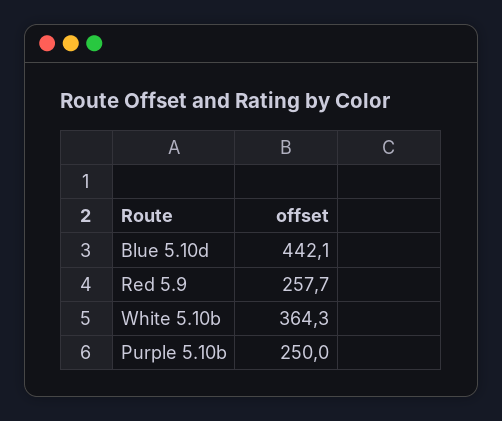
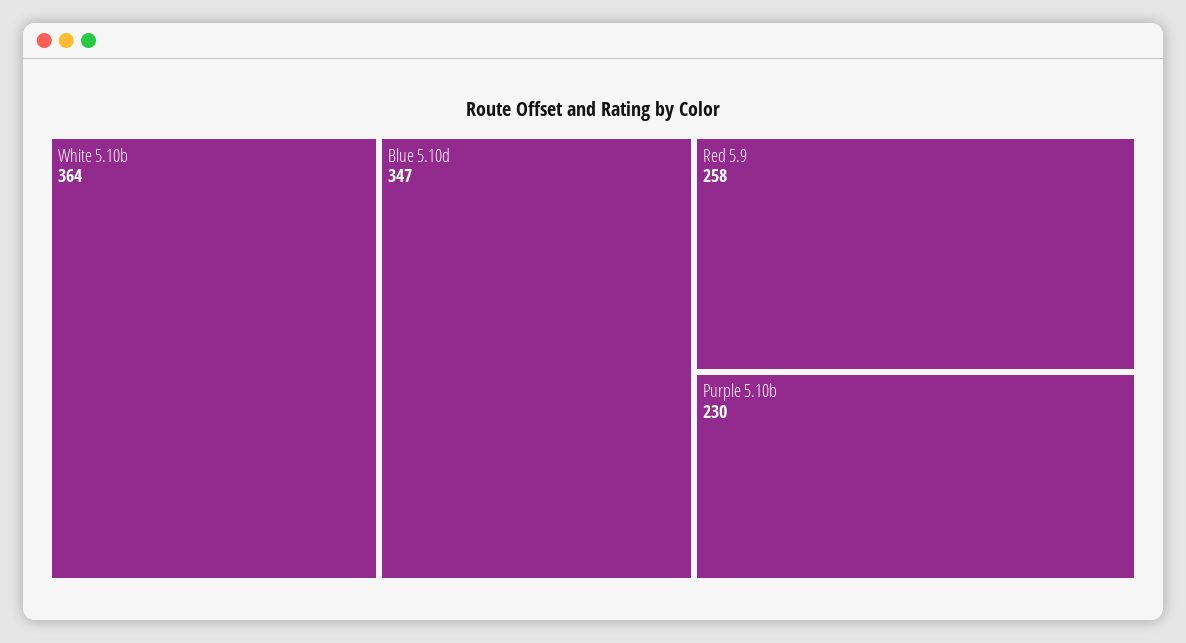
Blue 5.10d: 442.1 -> 347
Purple 5.10b: 250 -> 230

